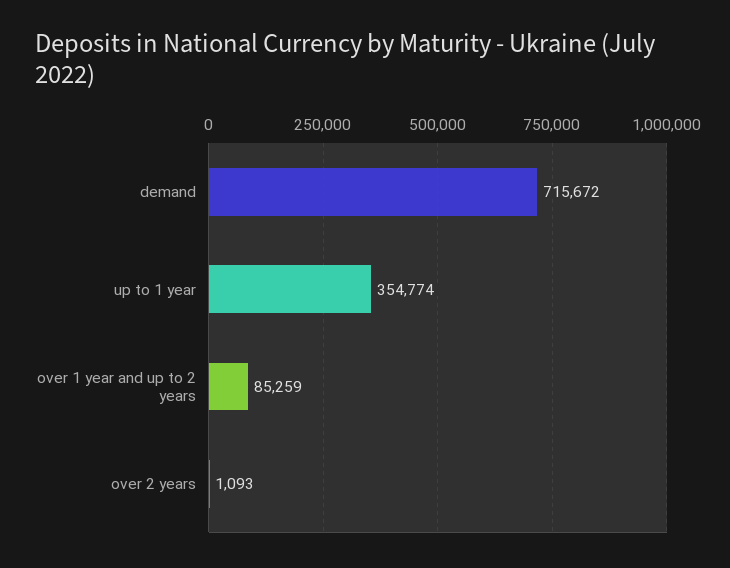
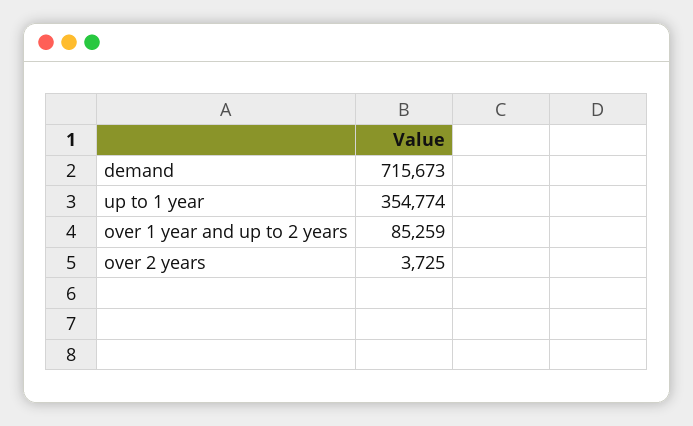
demand: 715672 -> 715673
over 2 years: 1093 -> 3725

